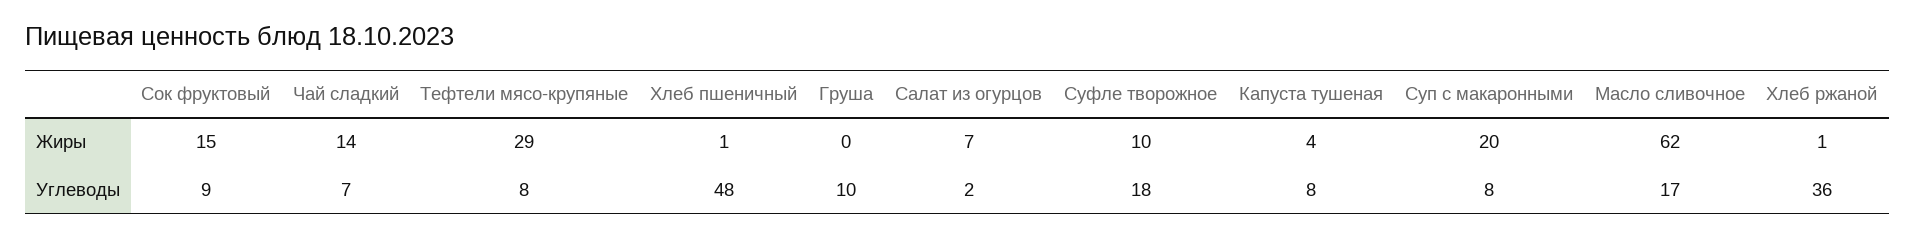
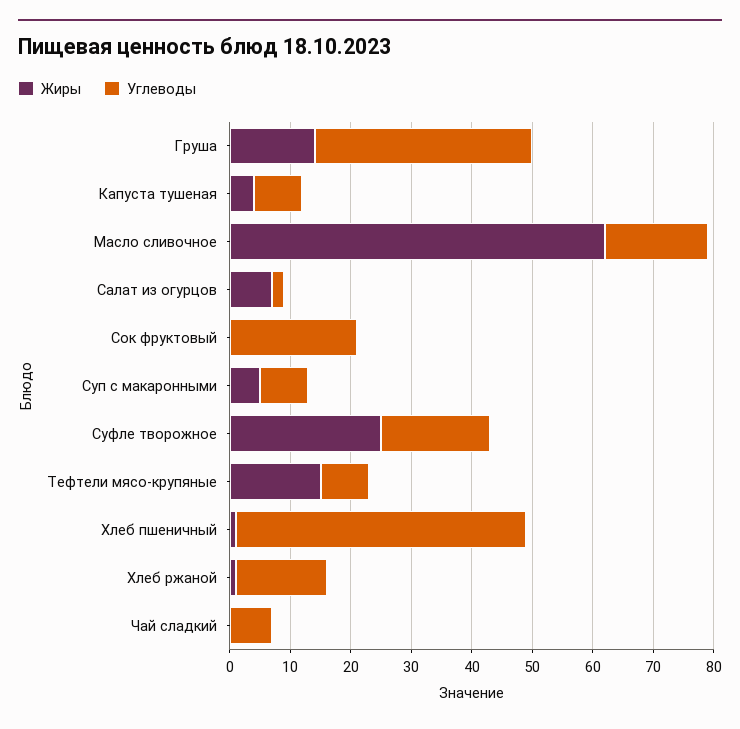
Жиры, Сок фруктовый: 15 -> 0
Жиры, Чай сладкий: 14 -> 0
Жиры, Тефтели мясо-крупяные: 29 -> 15
Жиры, Груша: 0 -> 15
Жиры, Суфле творожное: 10 -> 25
Жиры, Суп с макаронными: 20 -> 5
Углеводы, Сок фруктовый: 9 -> 20
Углеводы, Груша: 10 -> 35
Углеводы, Хлеб ржаной: 36 -> 15

